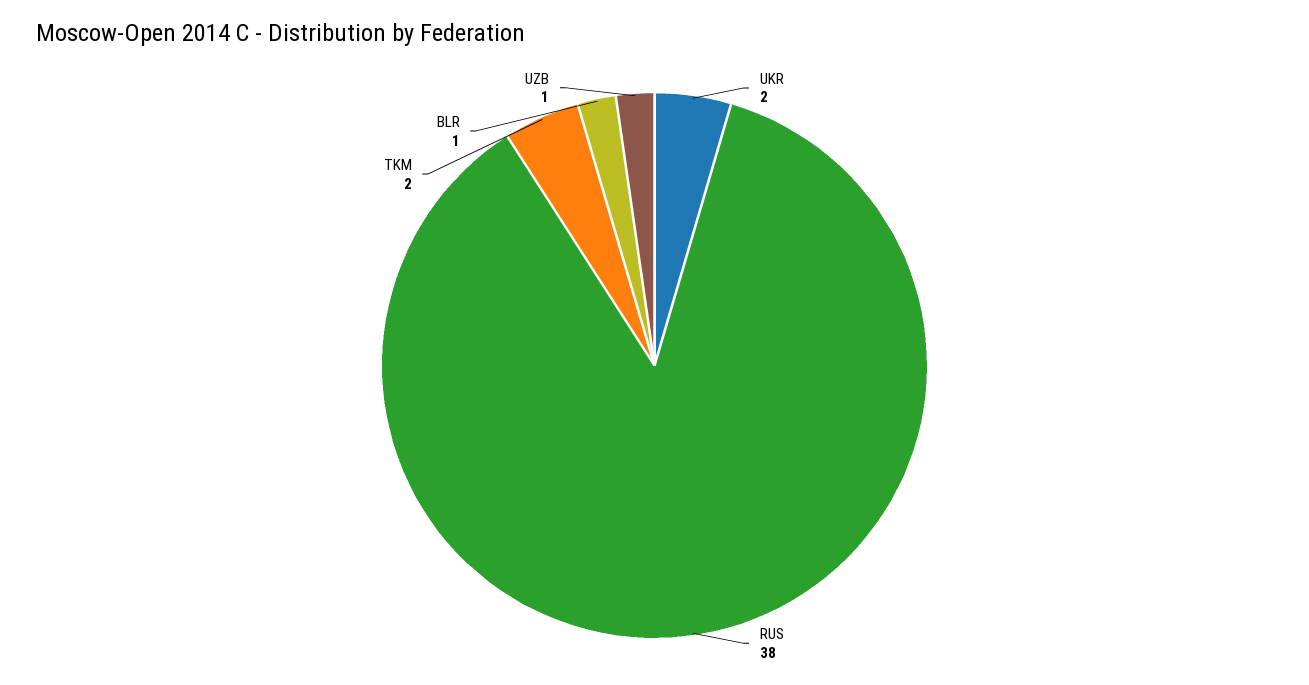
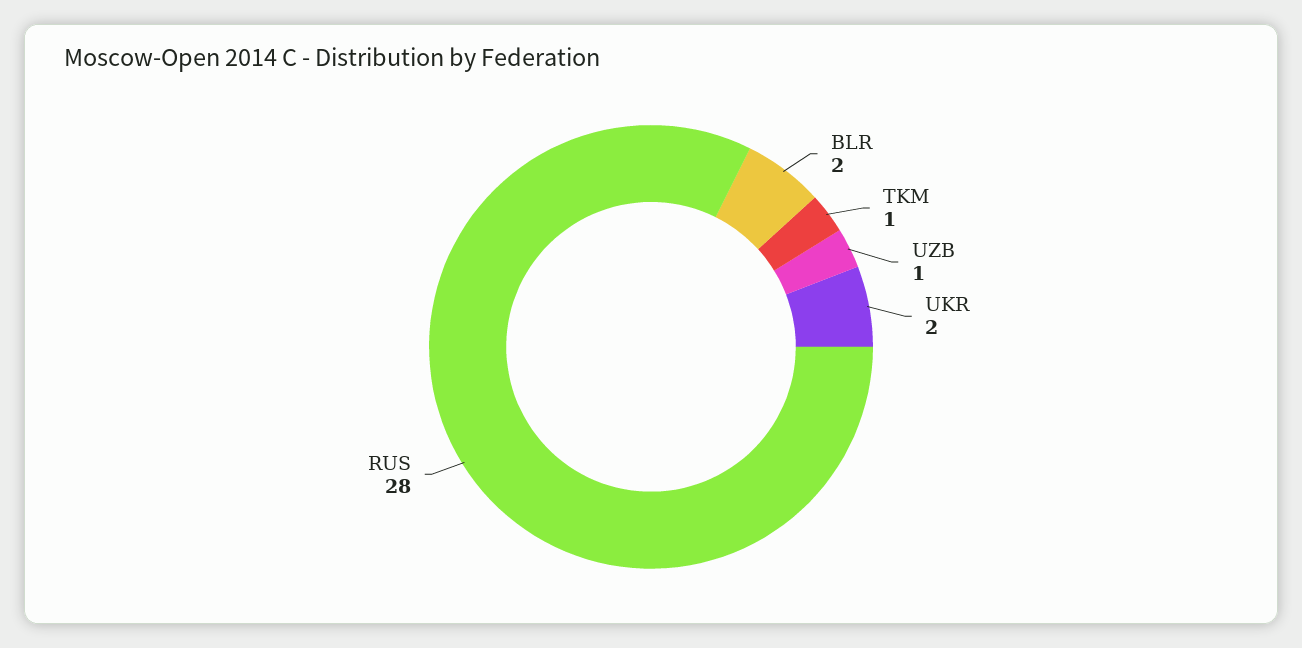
RUS: 38 -> 28
TKM: 2 -> 1
BLR: 1 -> 2

